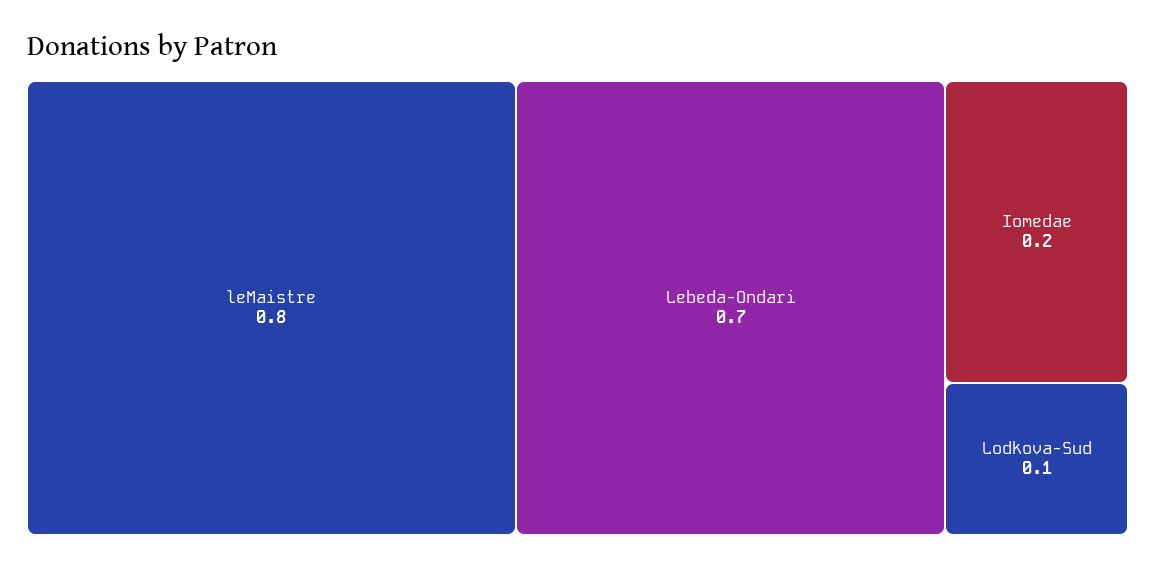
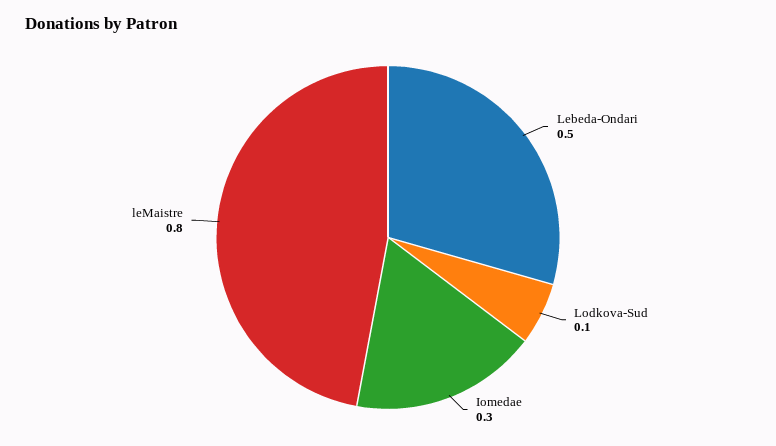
Lebeda-Ondari: 0.7 -> 0.5
Iomedae: 0.2 -> 0.3

